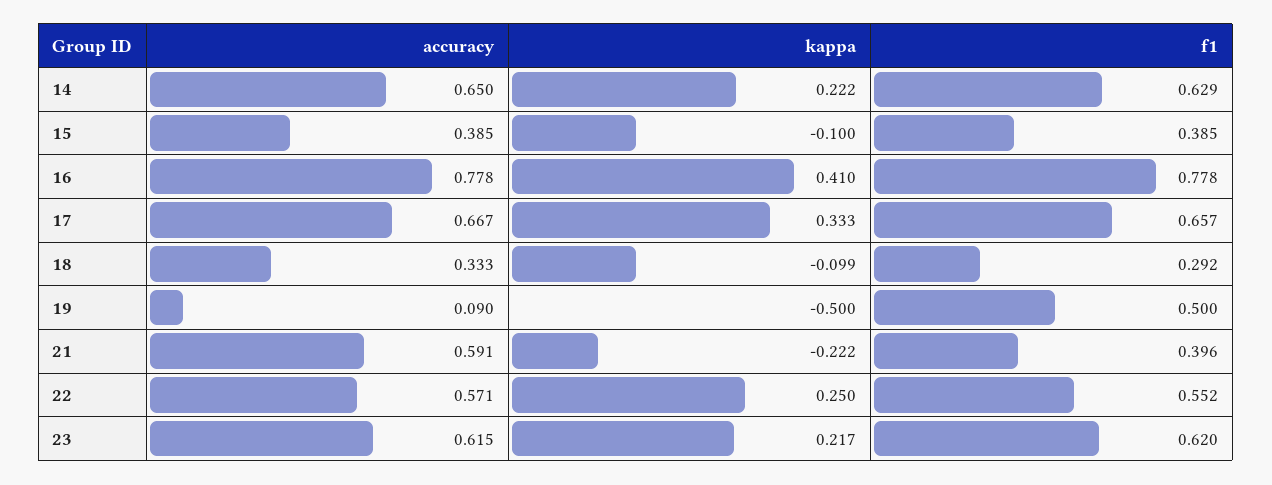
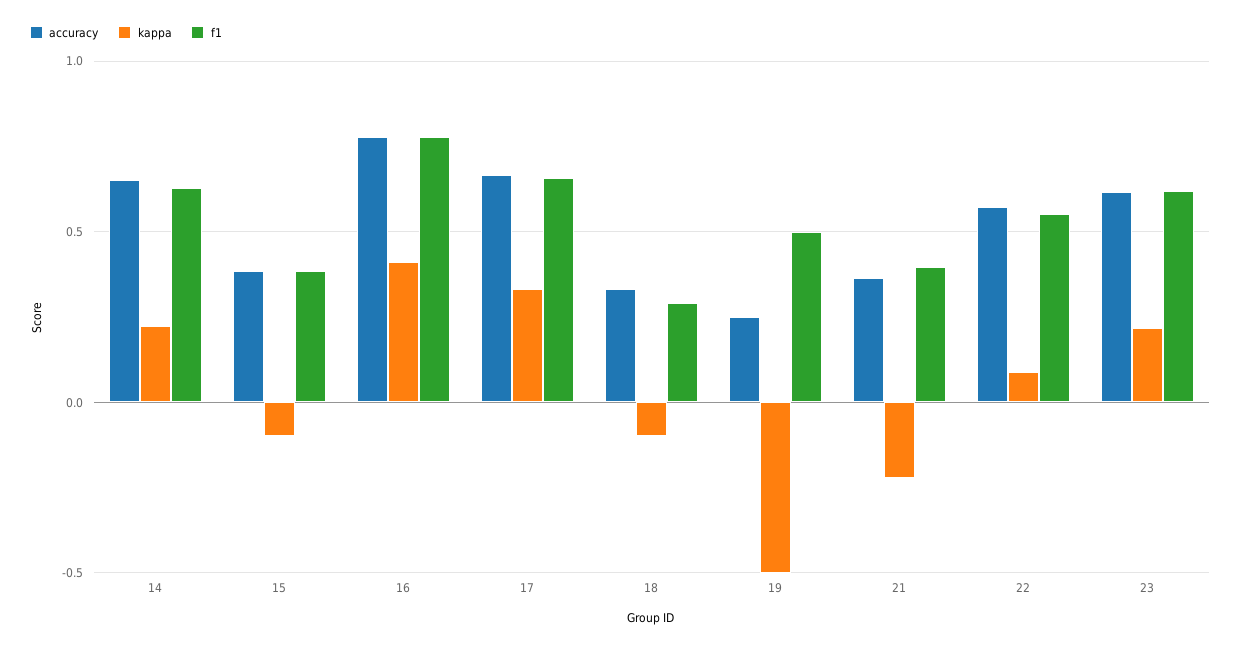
accuracy, 19: 0.09 -> 0.25
accuracy, 21: 0.591 -> 0.35
kappa, 22: 0.25 -> 0.1

